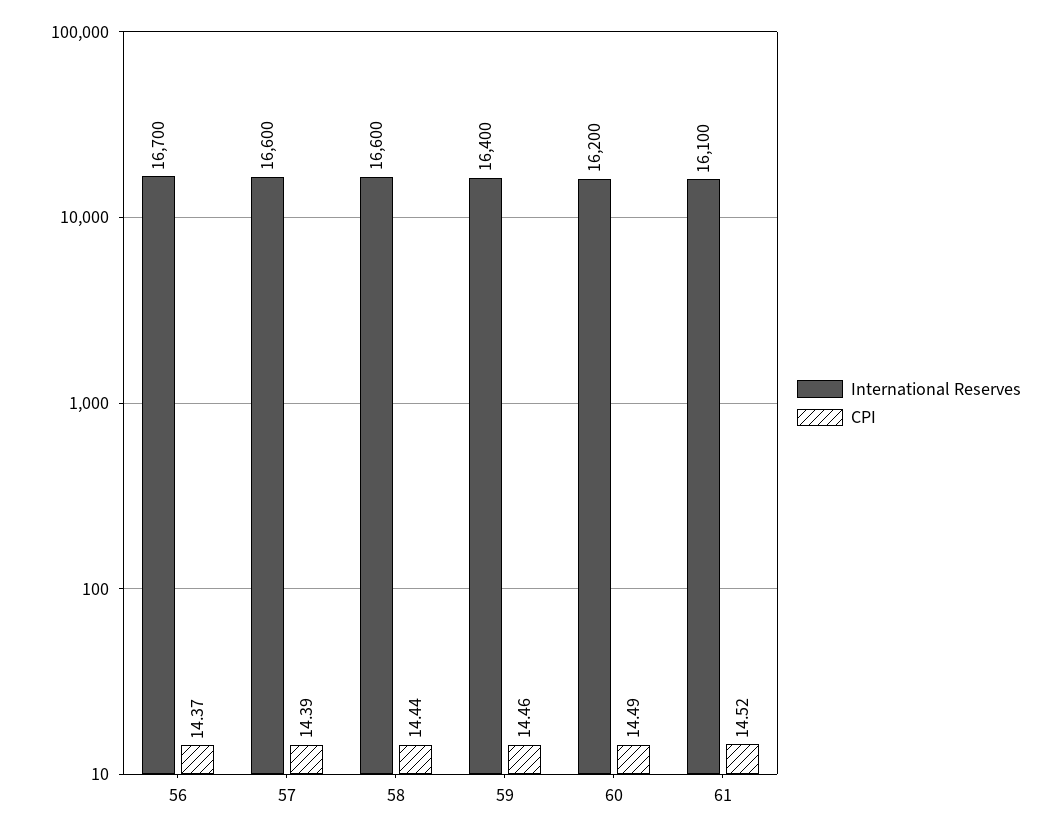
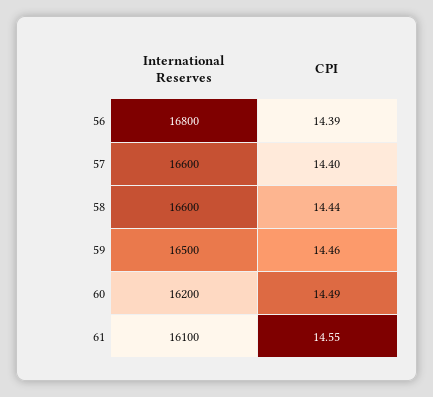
International Reserves, 56: 16700 -> 16800
CPI, 56: 14.37 -> 14.39
CPI, 57: 14.39 -> 14.4
International Reserves, 59: 16400 -> 16500
CPI, 61: 14.52 -> 14.55

